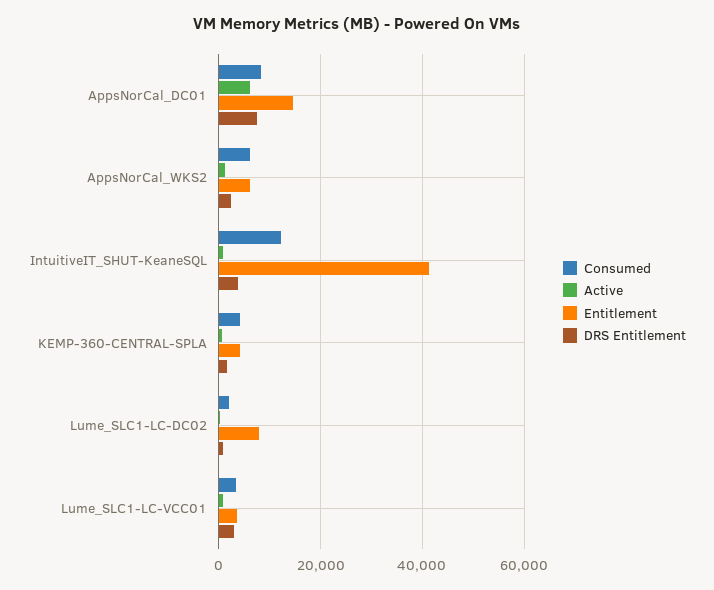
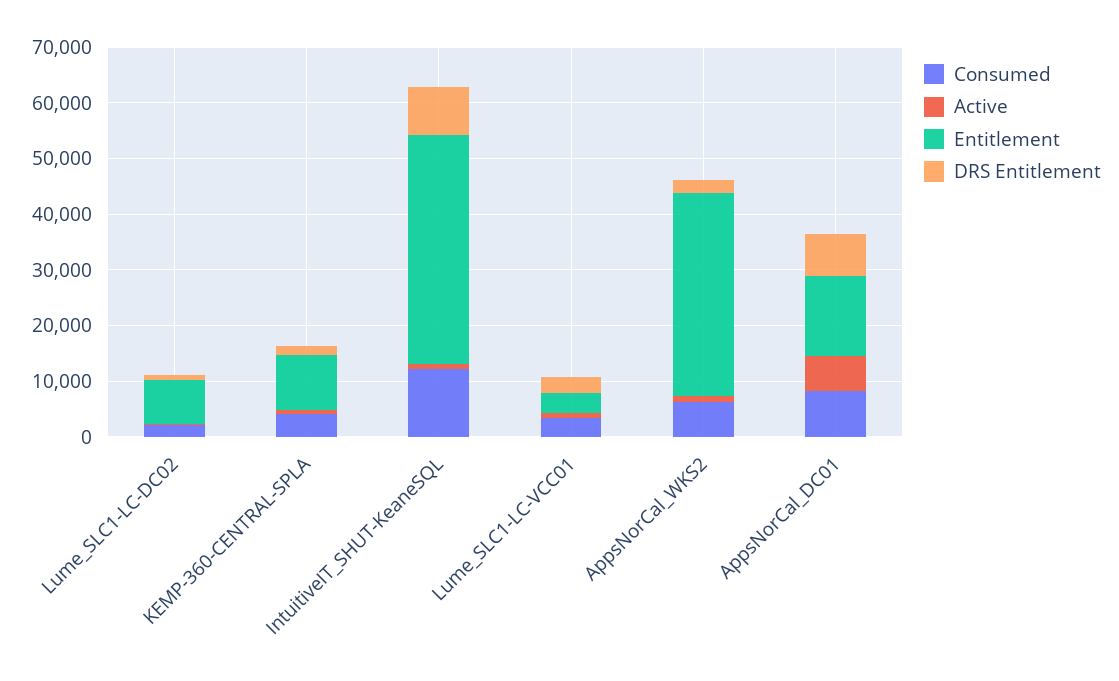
Entitlement, AppsNorCal_WKS2: 6000 -> 36000
DRS Entitlement, IntuitiveIT_SHUT-KeaneSQL: 4000 -> 8000
Entitlement, KEMP-360-CENTRAL-SPLA: 4000 -> 10000

